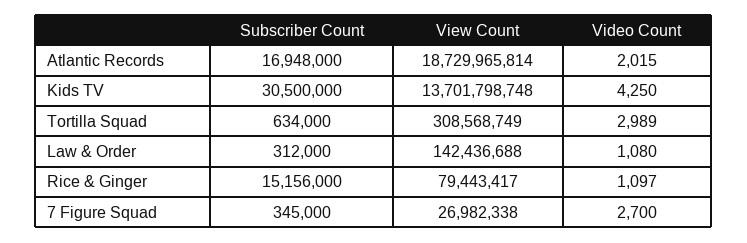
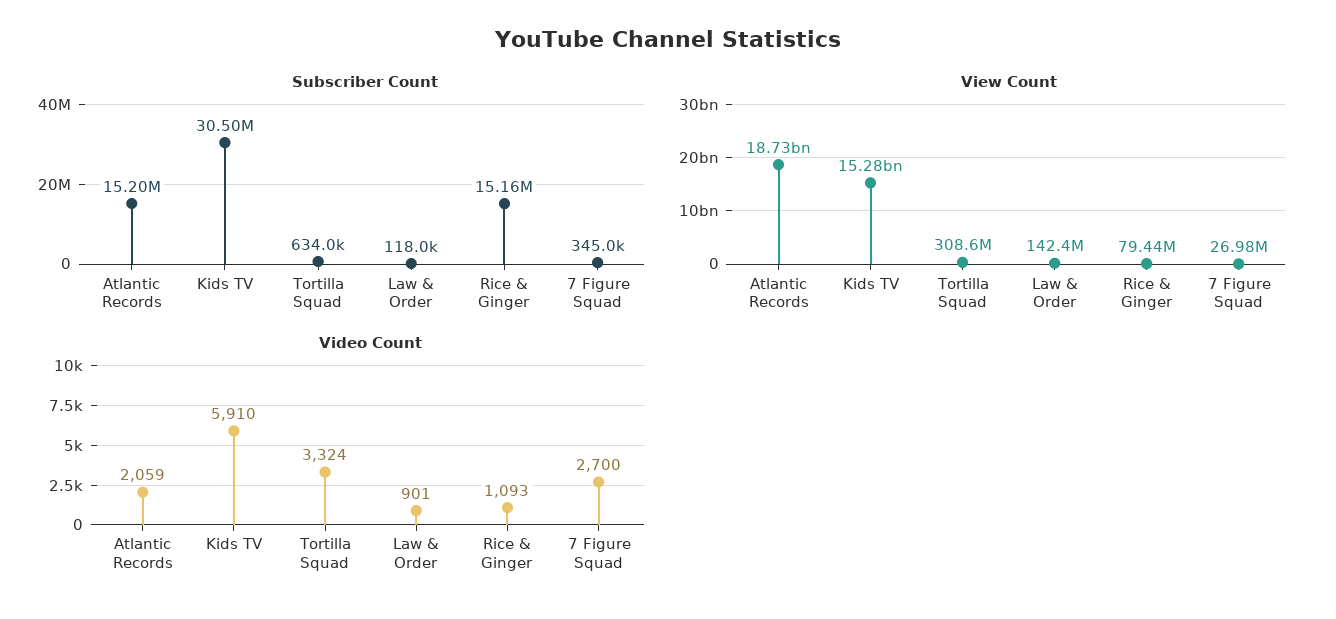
Subscriber Count, Atlantic Records: 16948000 -> 15200000
Video Count, Atlantic Records: 2015 -> 2059
View Count, Kids TV: 13701798748 -> 15280000000
Video Count, Kids TV: 4250 -> 5910
Video Count, Tortilla Squad: 2989 -> 3324
Subscriber Count, Law & Order: 312000 -> 118000
Video Count, Law & Order: 1080 -> 901
Video Count, Rice & Ginger: 1097 -> 1093

